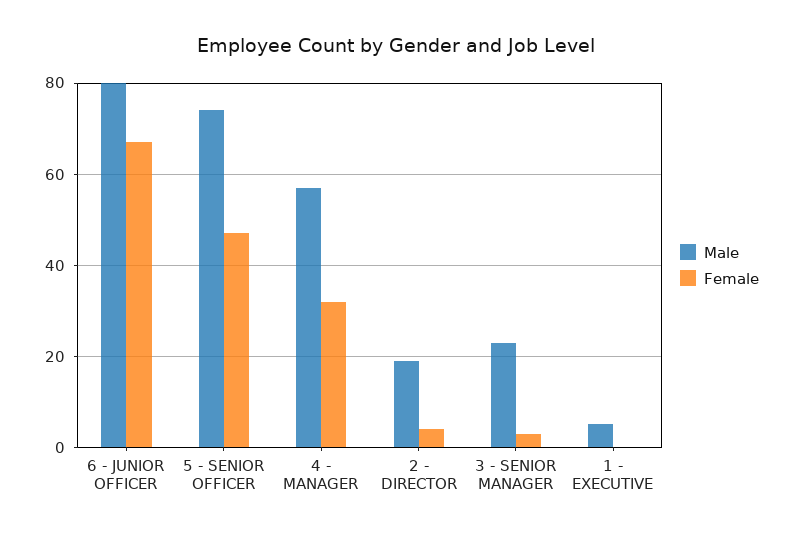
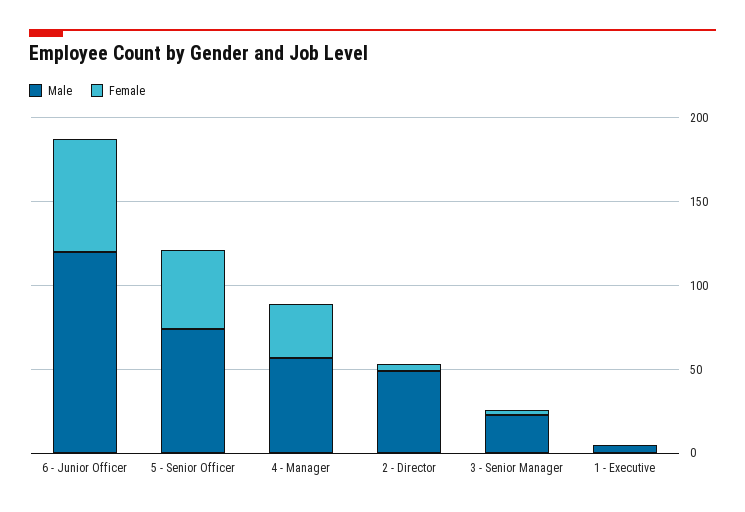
Male, 6 - JUNIOR OFFICER: 80 -> 120
Male, 2 - DIRECTOR: 20 -> 50

